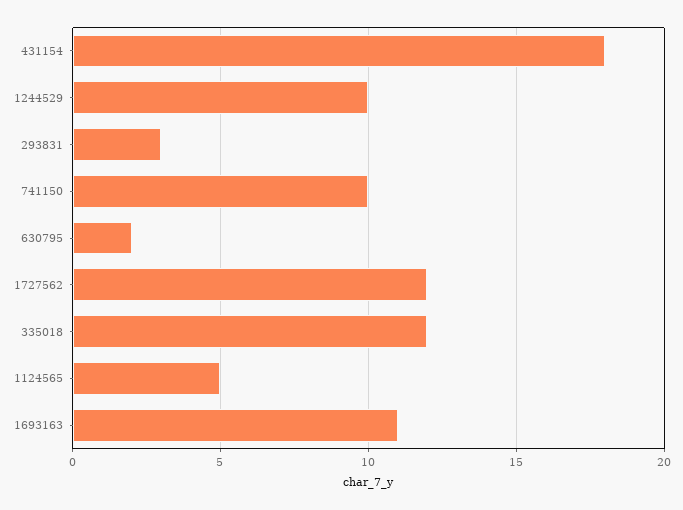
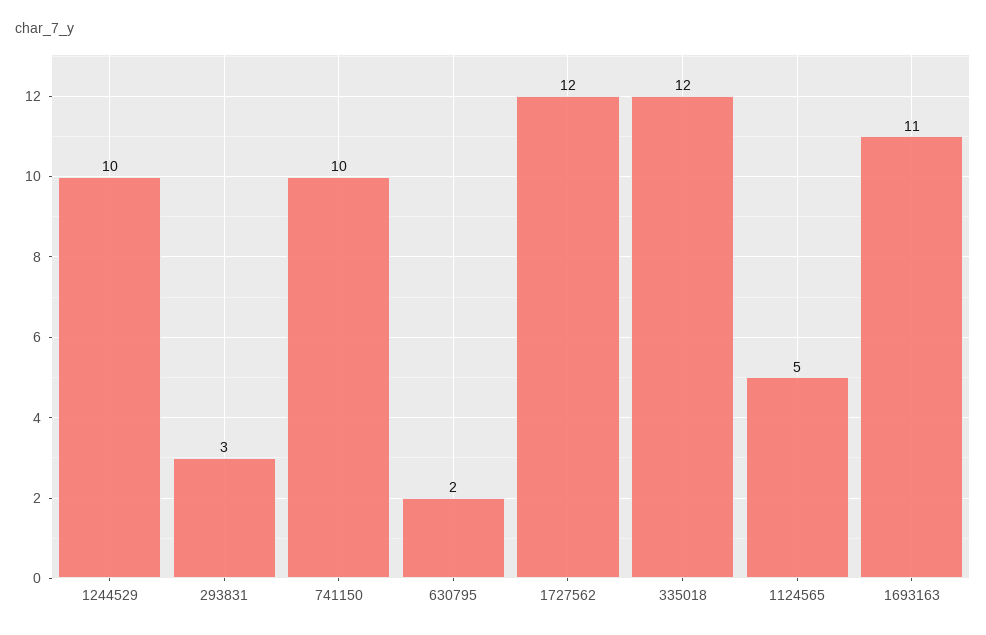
431154: 18 -> none

